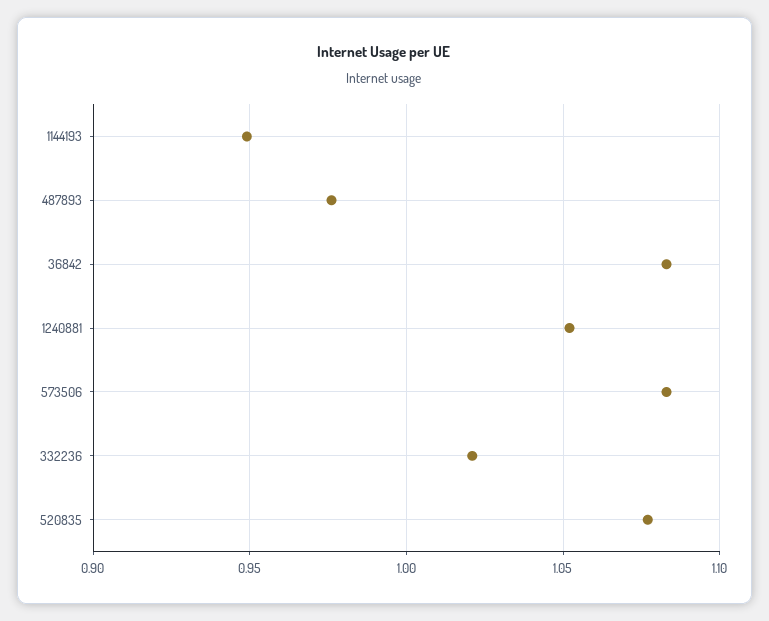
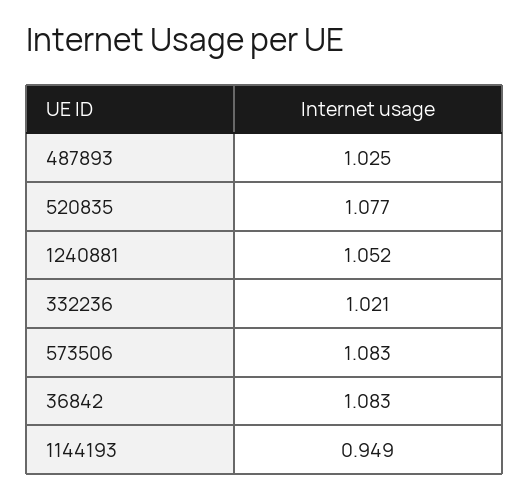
487893: 0.975 -> 1.025

